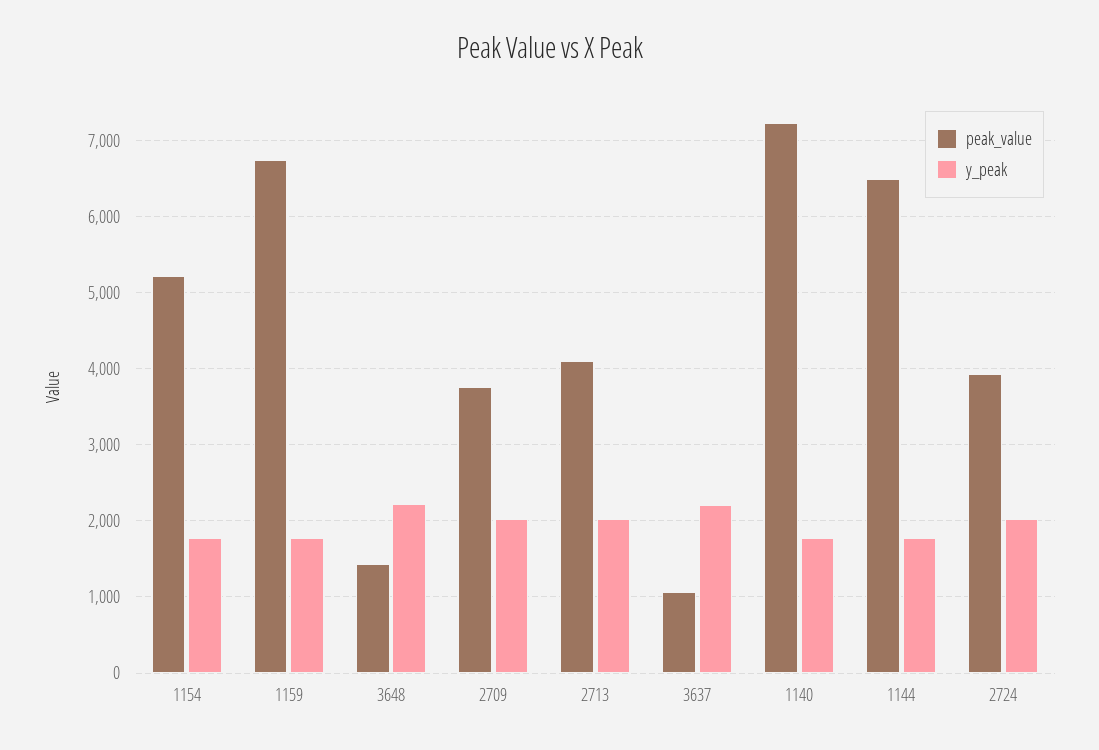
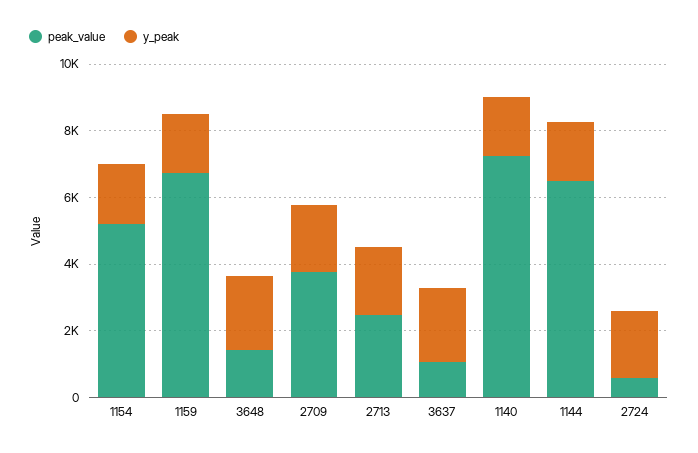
peak_value, 2713: 4100 -> 2500
peak_value, 2724: 3900 -> 500

